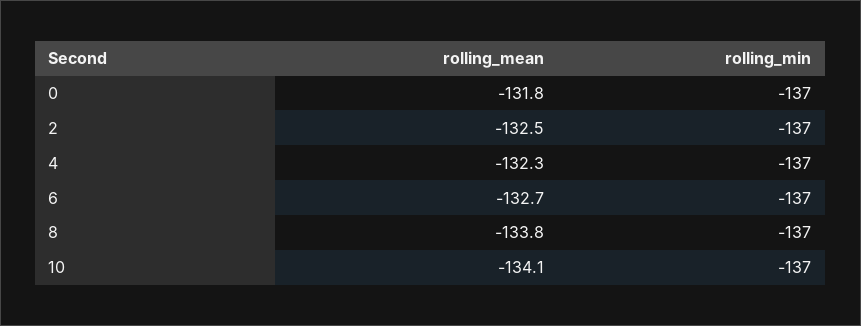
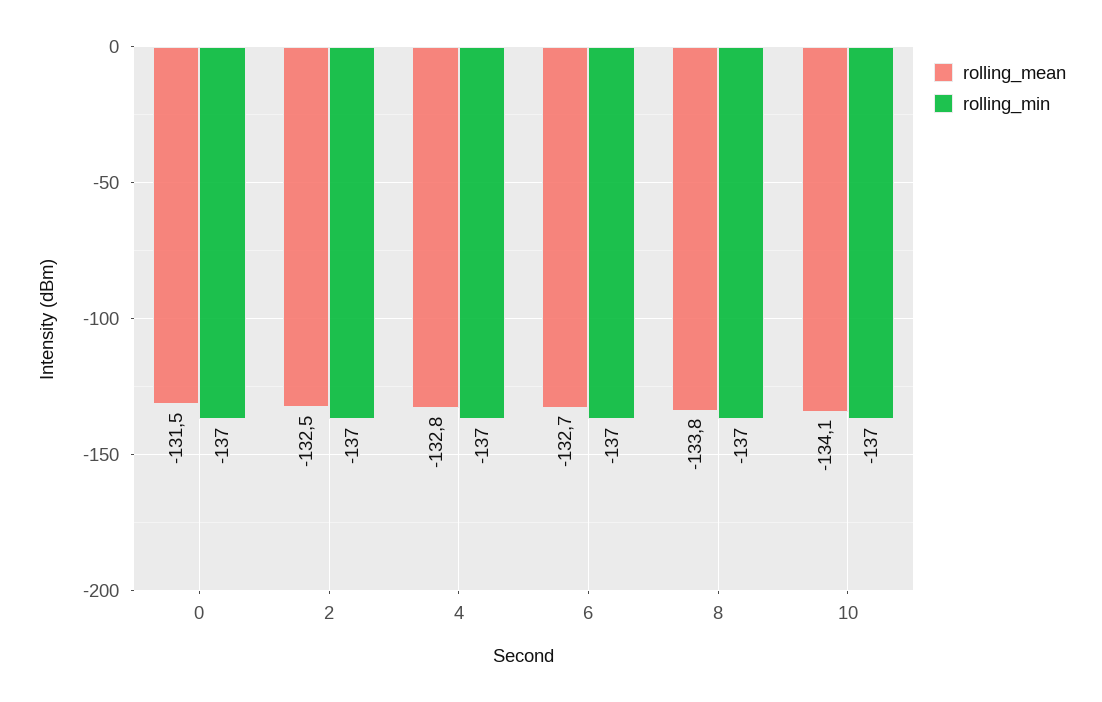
rolling_mean, 0: -131.8 -> -131.5
rolling_mean, 4: -132.3 -> -132.8

